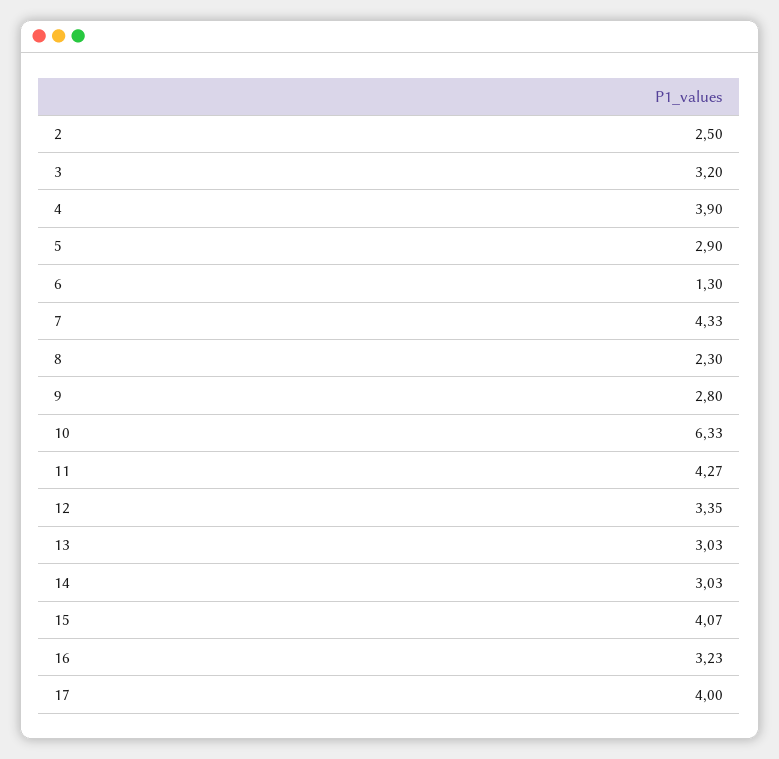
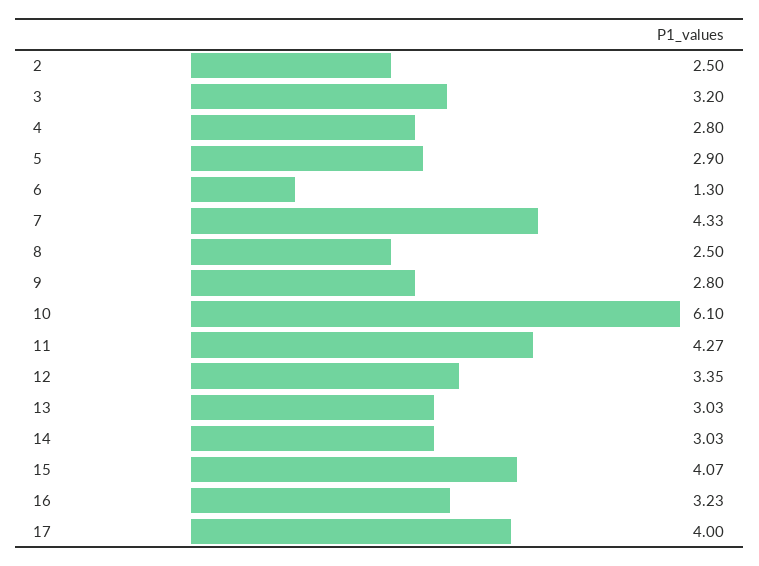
4: 3.9 -> 2.8
8: 2.3 -> 2.5
10: 6.33 -> 6.1

